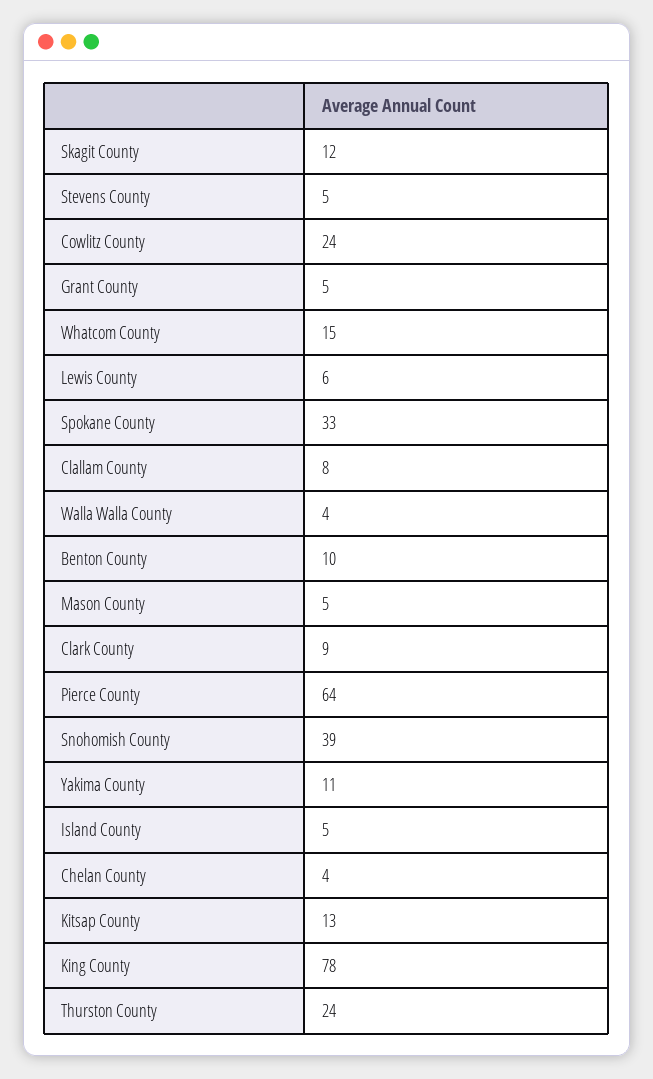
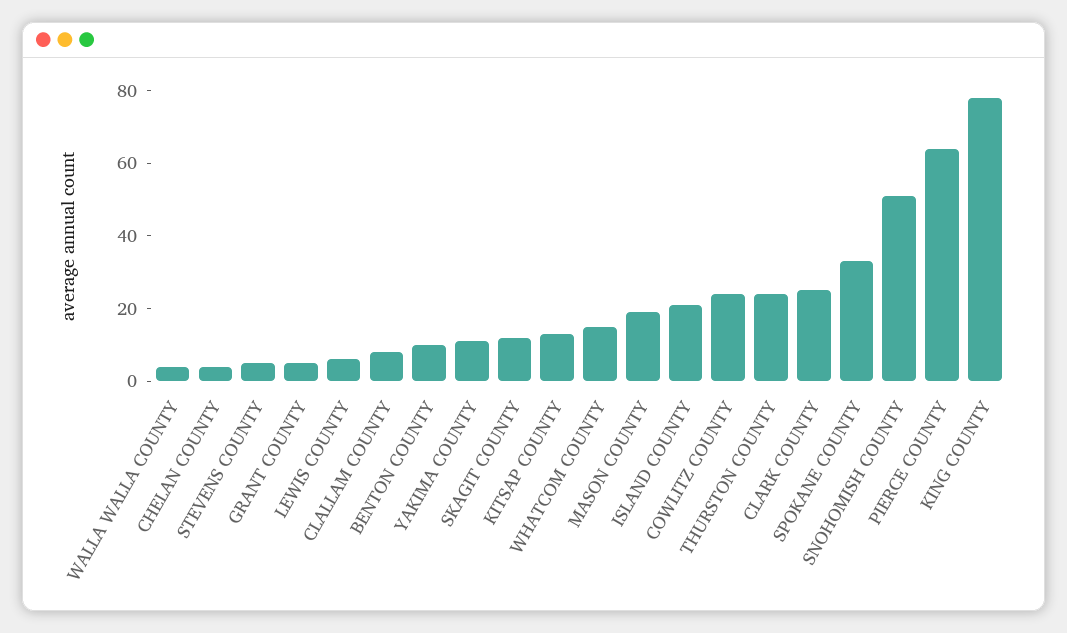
Mason County: 5 -> 20
Clark County: 9 -> 25
Snohomish County: 39 -> 50
Island County: 5 -> 20

